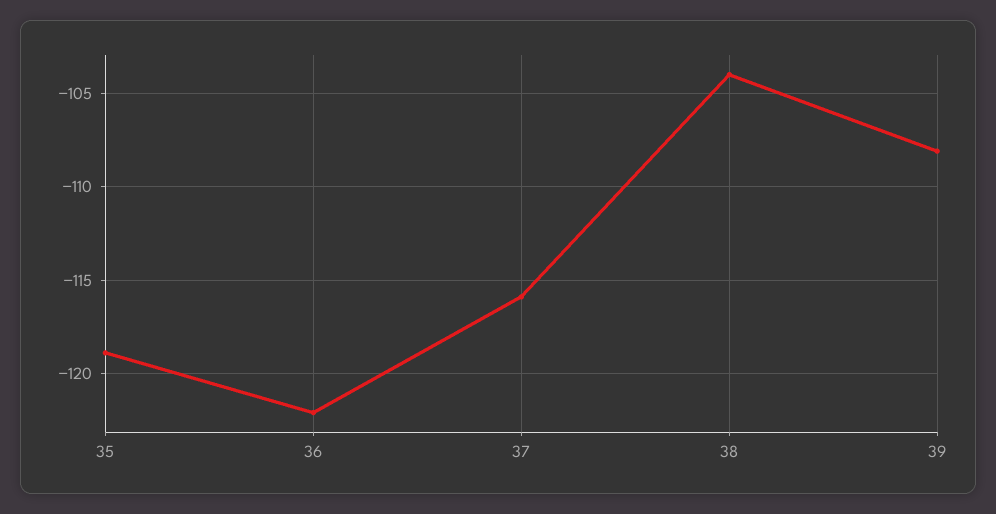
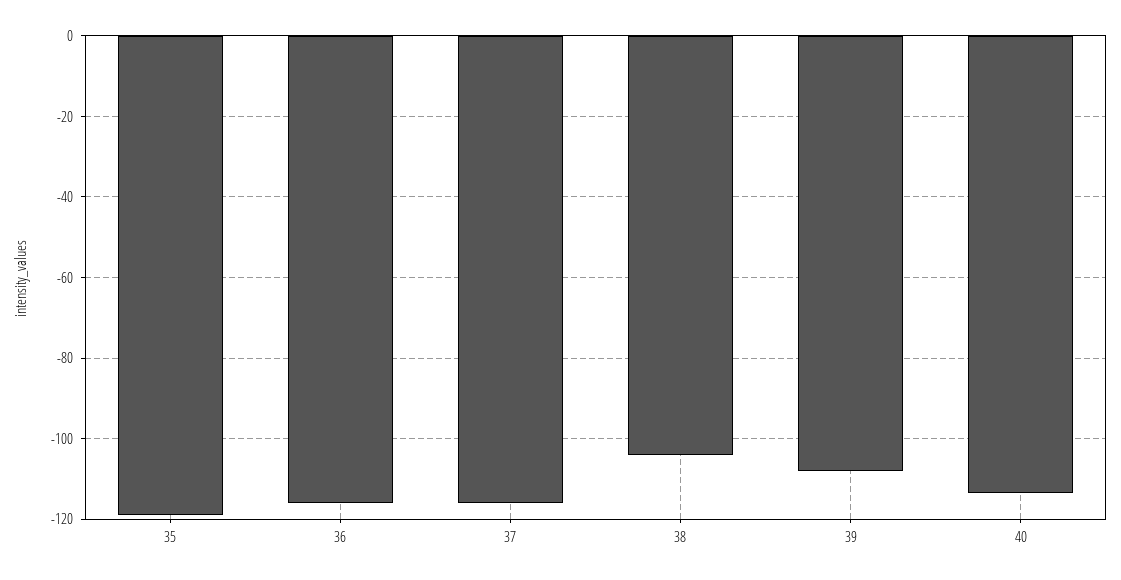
36: -122 -> -116
40: none -> -114

